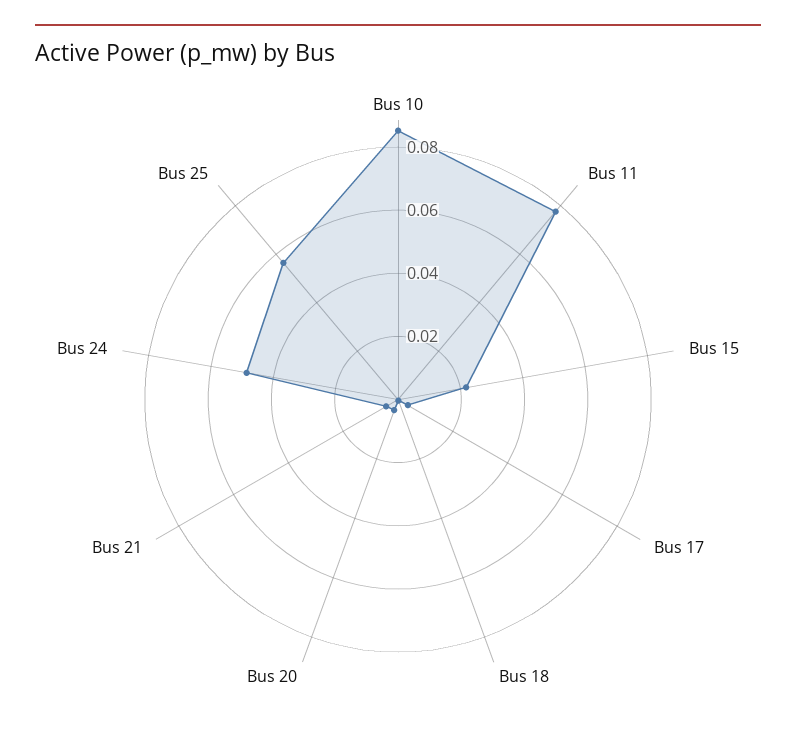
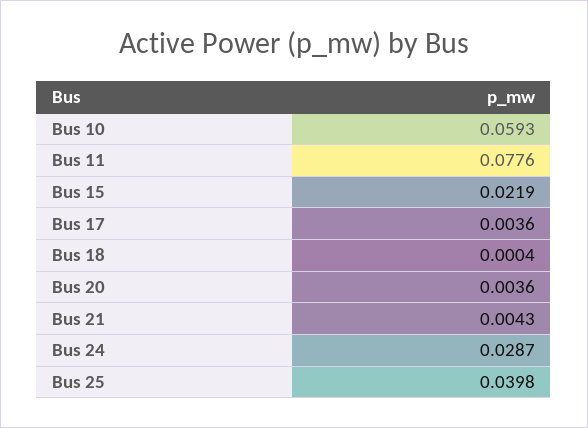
Bus 10: 0.085 -> 0.0593
Bus 24: 0.05 -> 0.0287
Bus 25: 0.055 -> 0.0398

